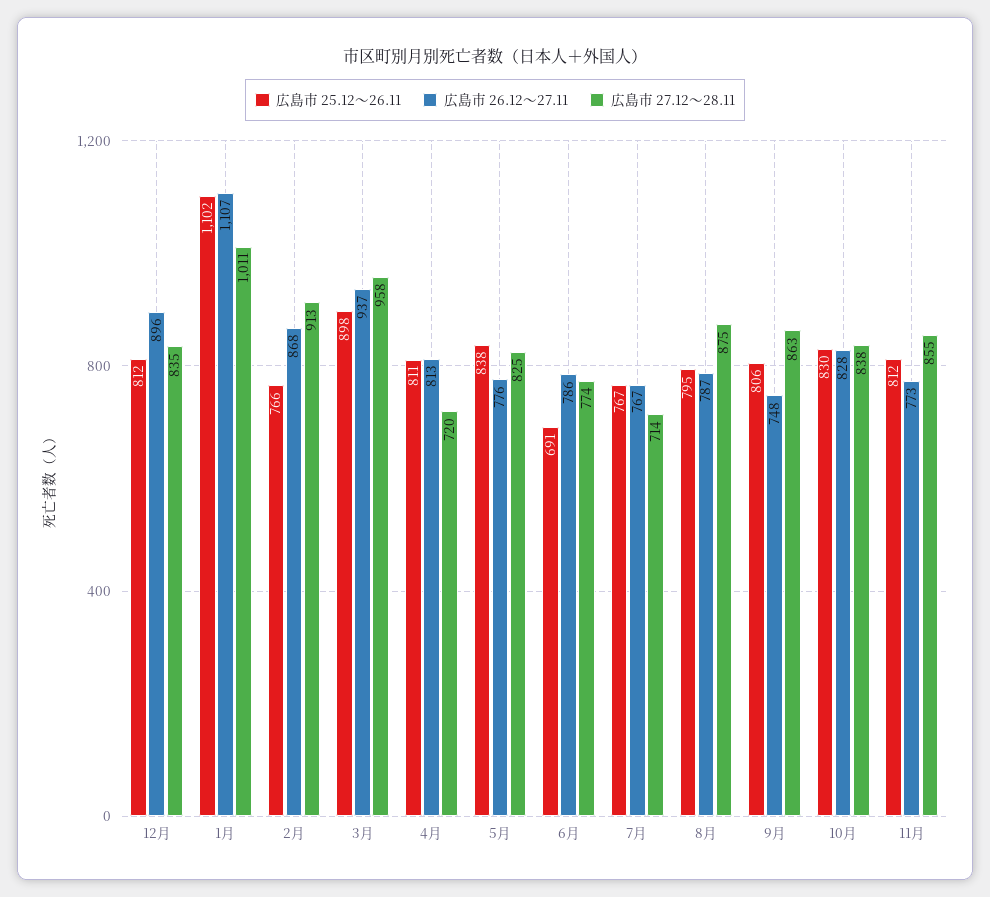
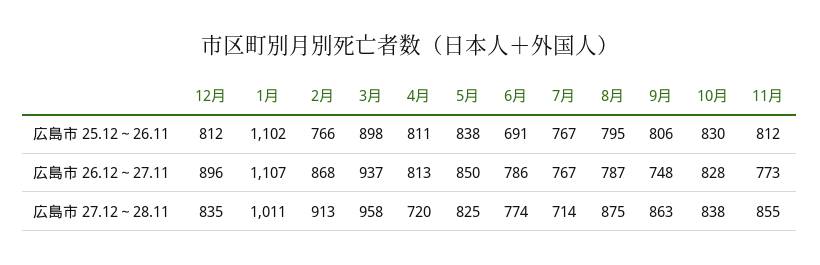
広島市 26.12～27.11, 5月: 776 -> 850

